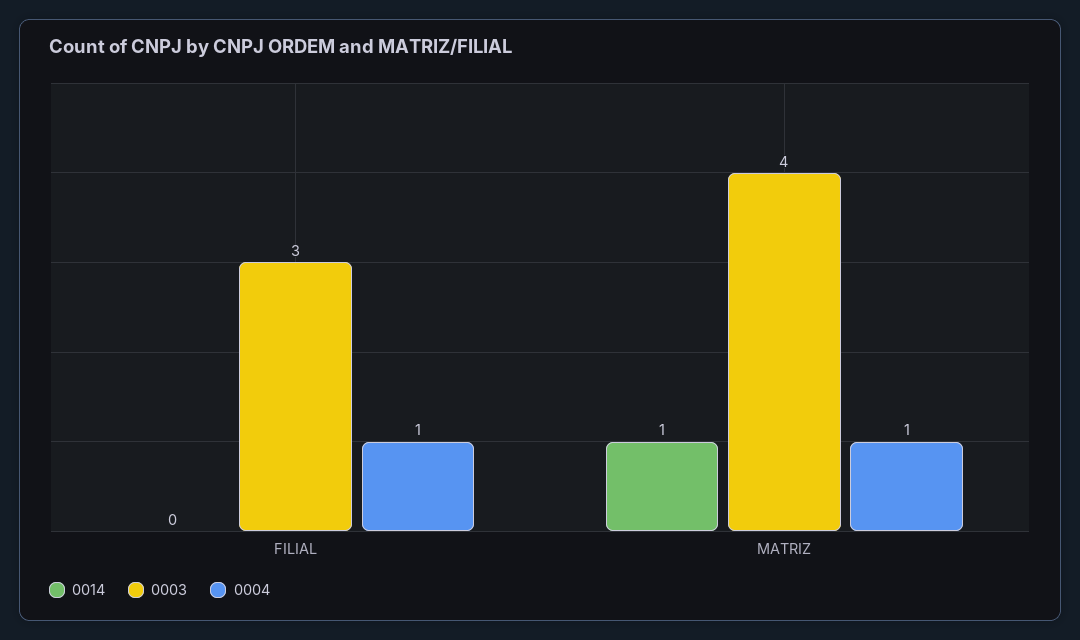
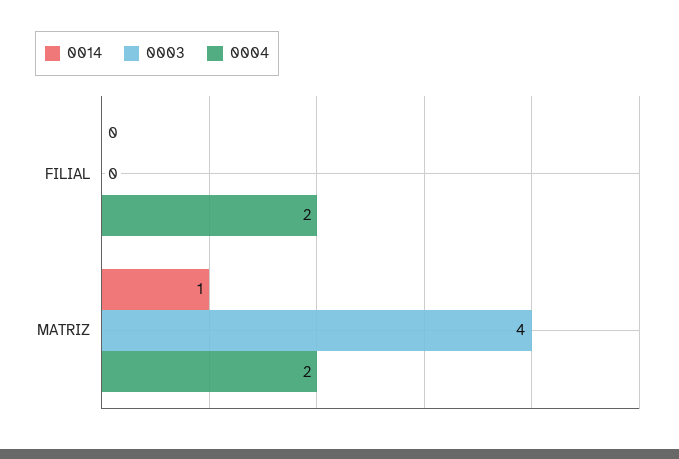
0003, FILIAL: 3 -> 0
0004, FILIAL: 1 -> 2
0004, MATRIZ: 1 -> 2

